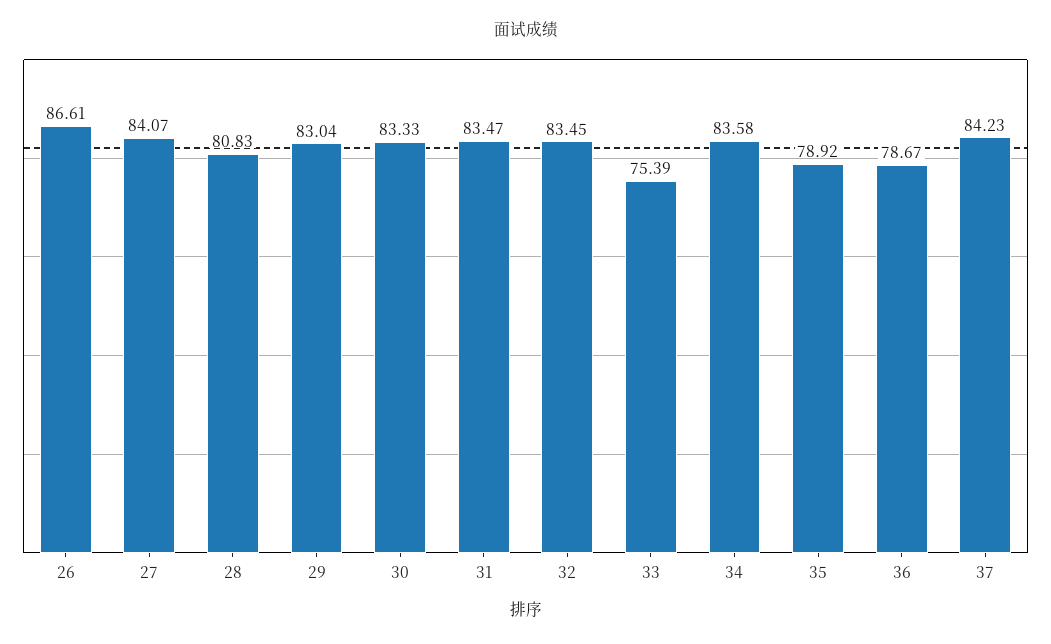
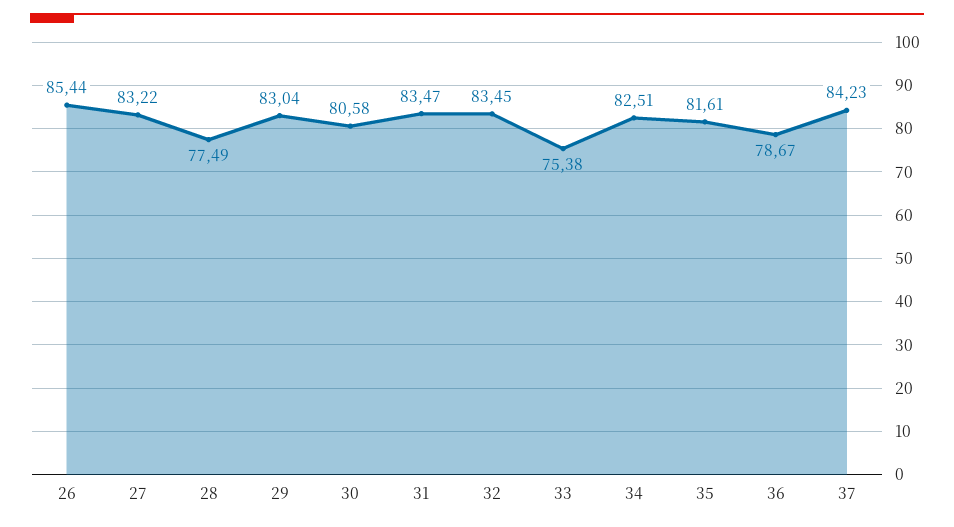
26: 86.61 -> 85.44
27: 84.07 -> 83.22
28: 80.83 -> 77.49
30: 83.33 -> 80.58
33: 75.39 -> 75.38
34: 83.58 -> 82.51
35: 78.92 -> 81.61

